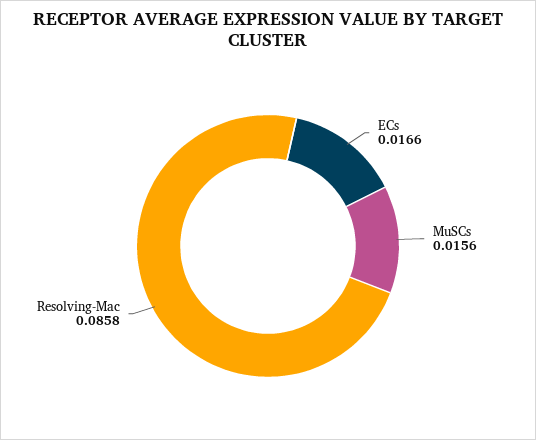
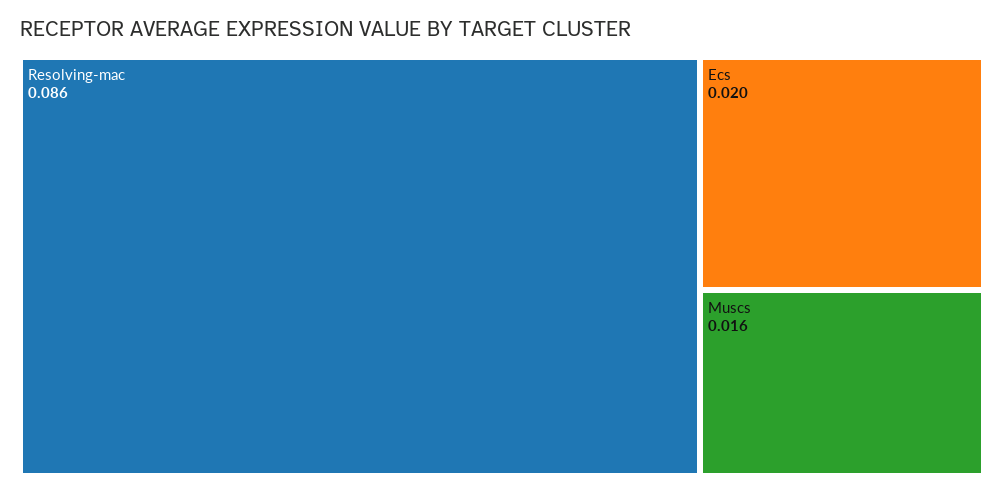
ECs: 0.0166 -> 0.02

